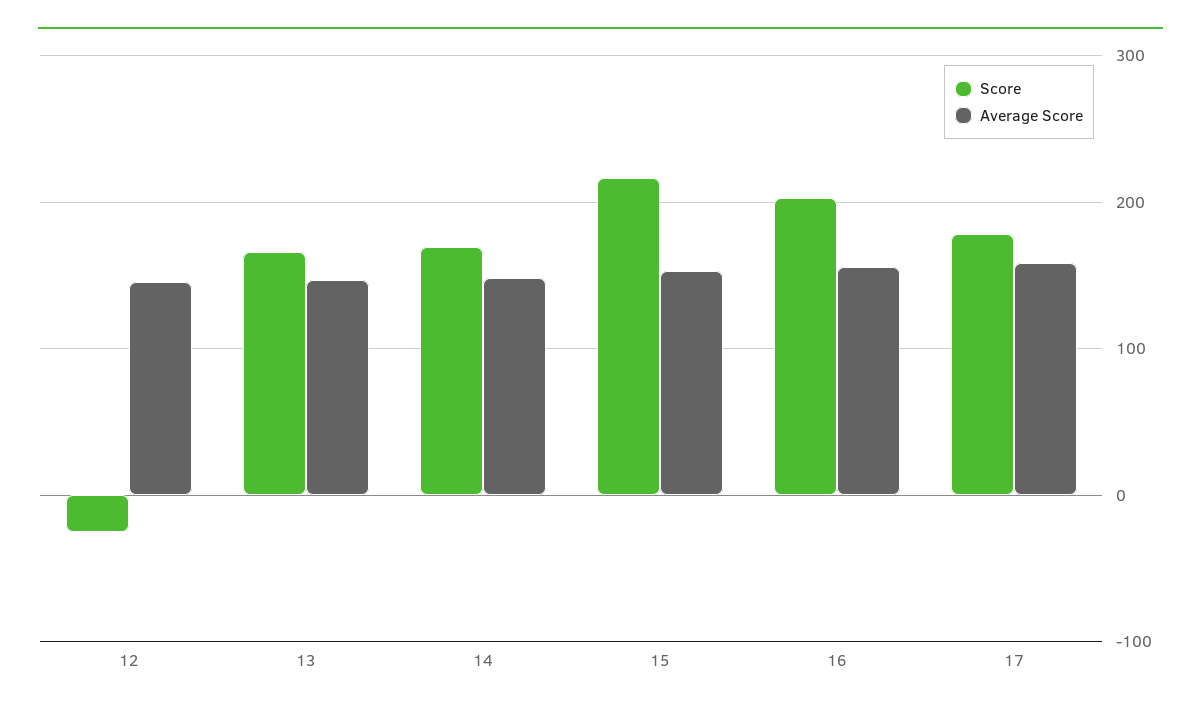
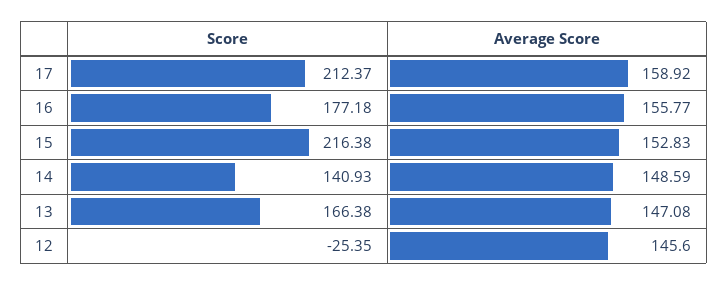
Score, 14: 170 -> 140.93
Score, 16: 200 -> 177.18
Score, 17: 180 -> 212.37

